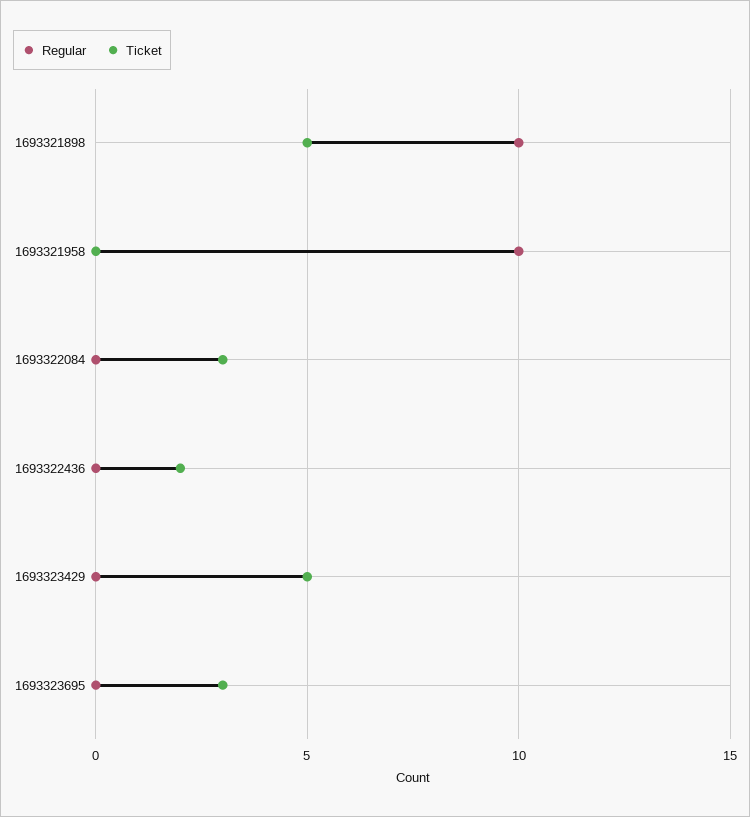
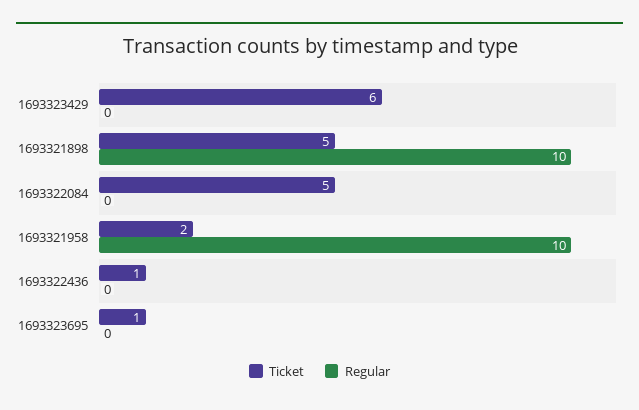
Ticket, 1693321958: 0 -> 2
Ticket, 1693322084: 3 -> 5
Ticket, 1693322436: 2 -> 1
Ticket, 1693323429: 5 -> 6
Ticket, 1693323695: 3 -> 1

